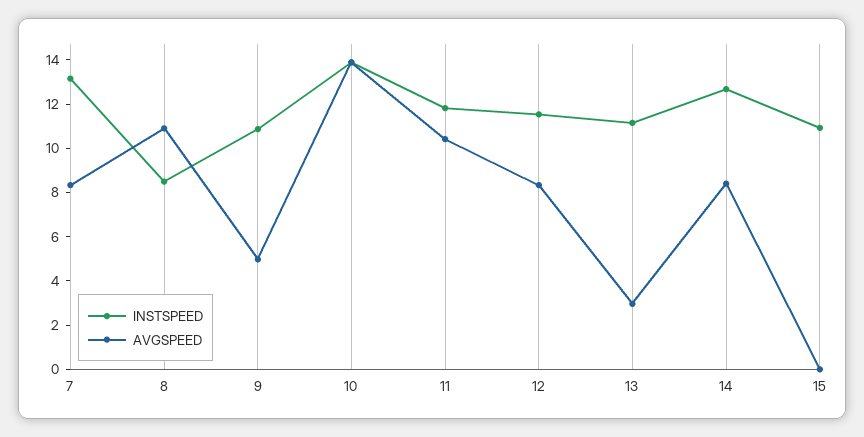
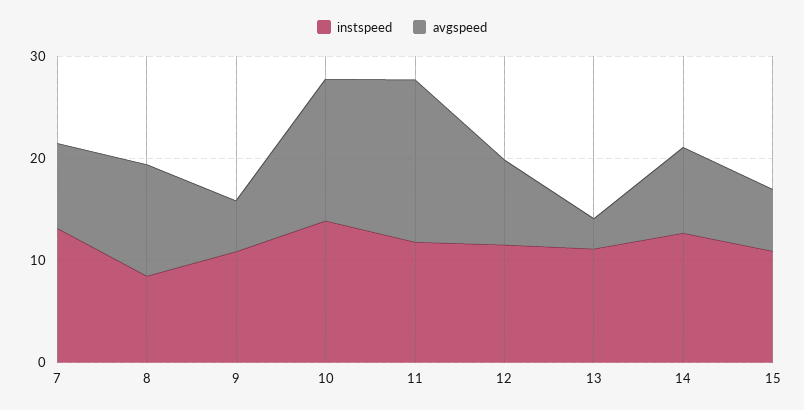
AVGSPEED, 11: 10.5 -> 16
AVGSPEED, 15: 0 -> 6

